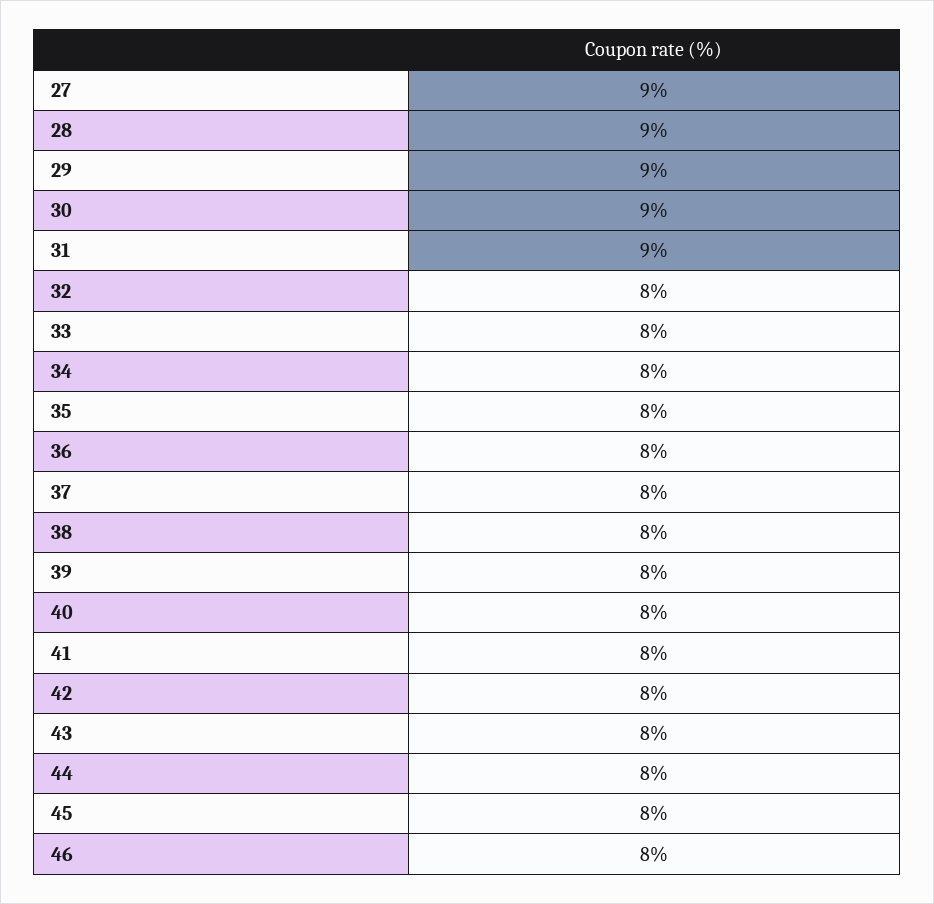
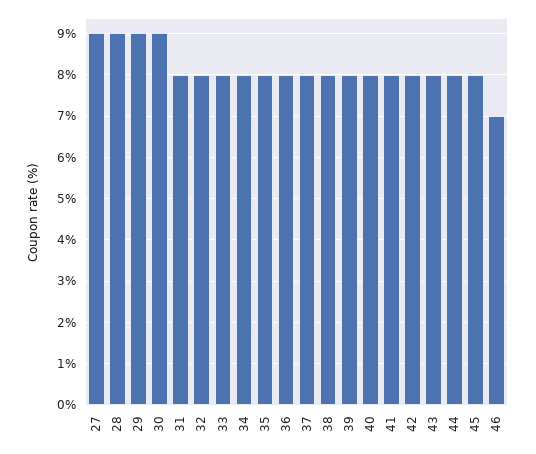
31: 9 -> 8
46: 8 -> 7

